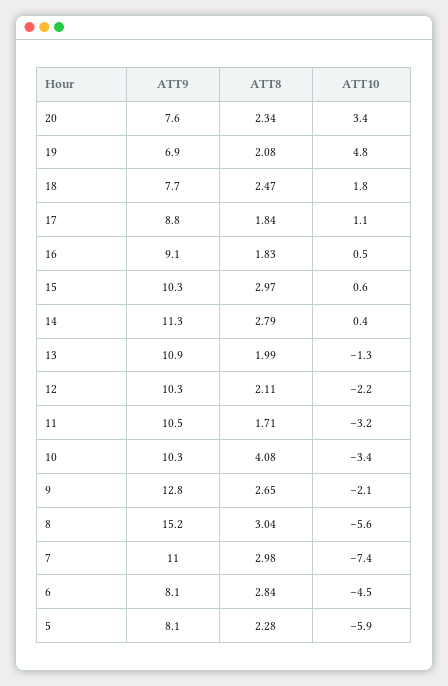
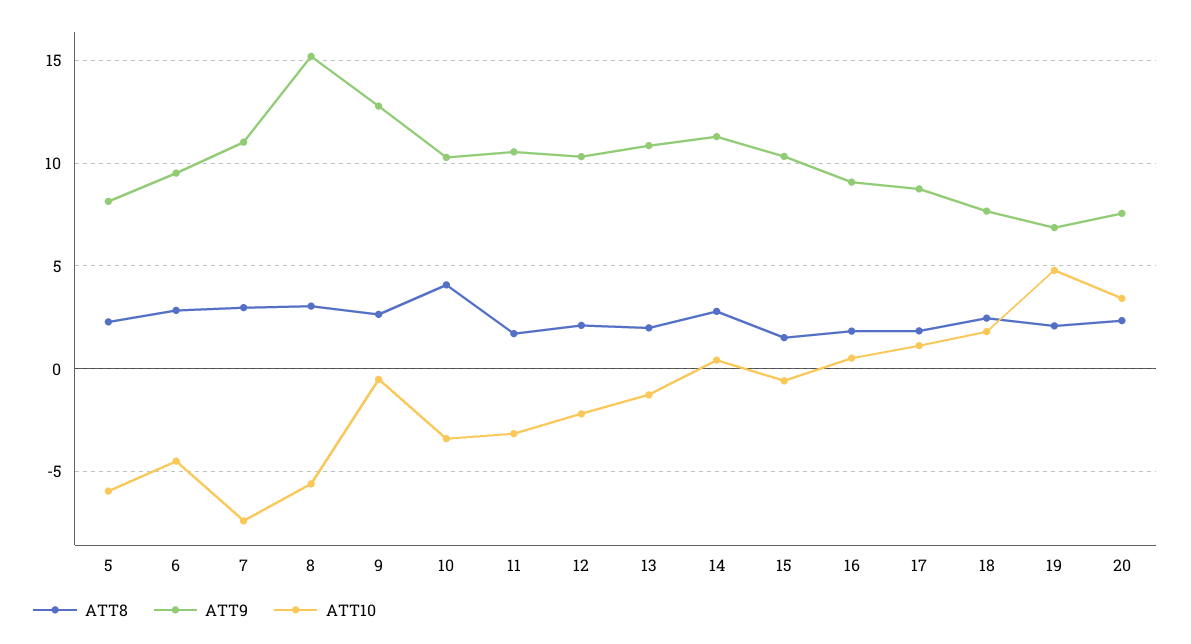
ATT8, 15: 2.97 -> 1.5
ATT10, 15: 0.6 -> -0.5
ATT10, 9: -2.1 -> -0.5
ATT9, 6: 8.1 -> 9.5

